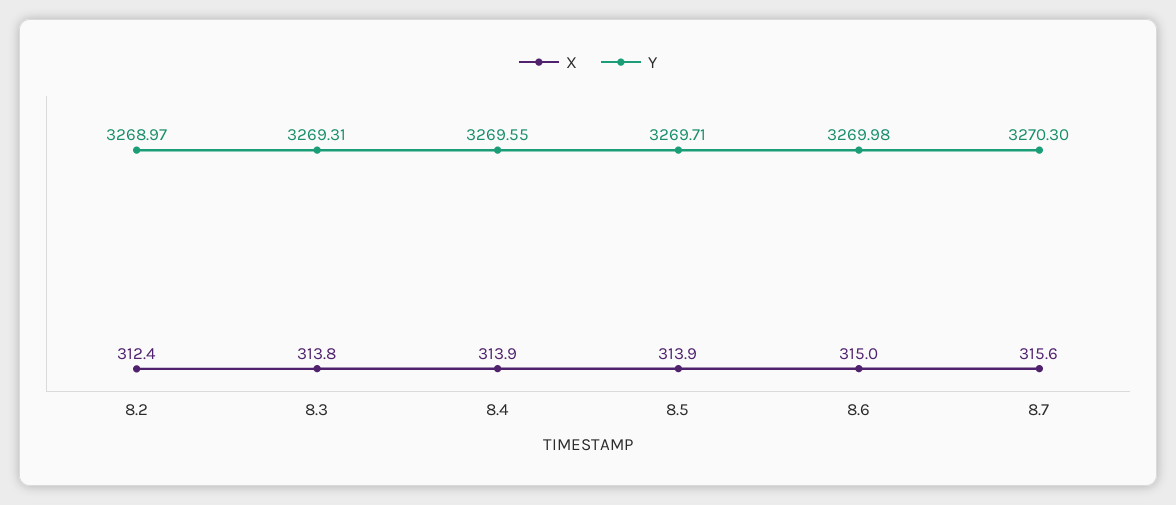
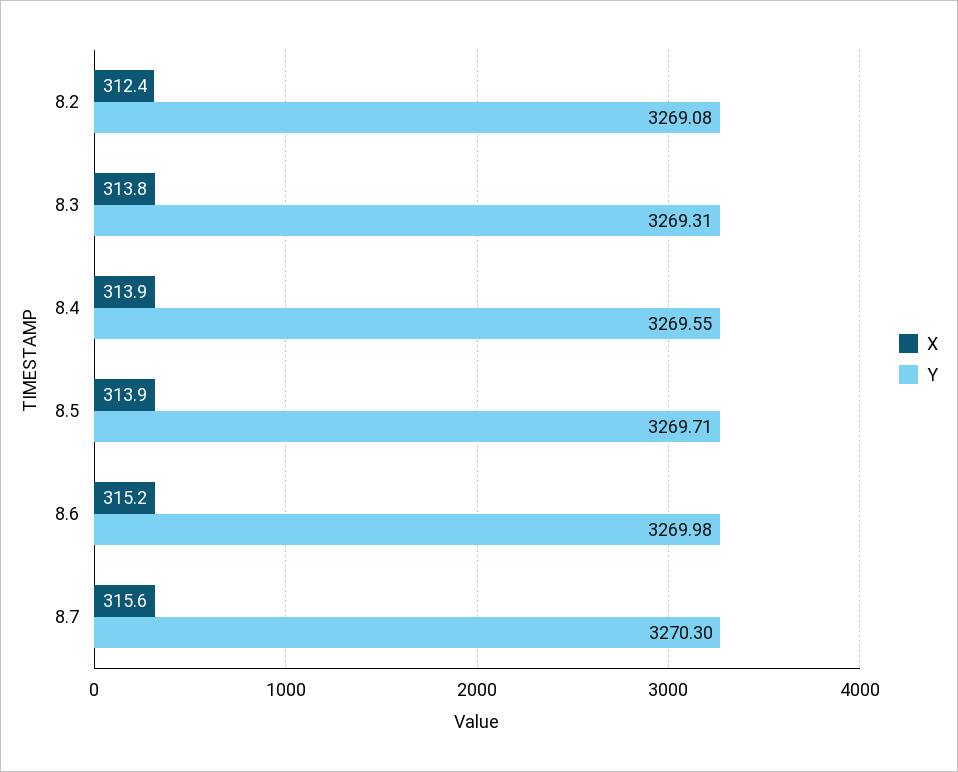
Y, 8.2: 3268.97 -> 3269.08
X, 8.6: 315 -> 315.2

